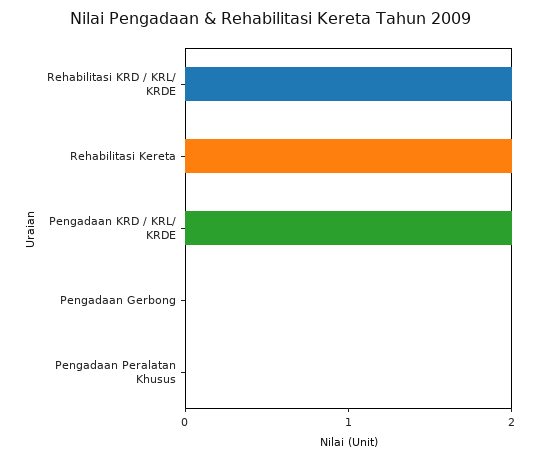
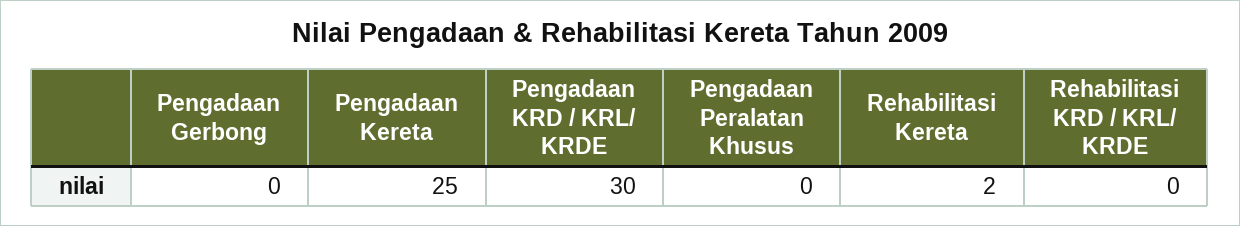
Rehabilitasi KRD / KRL/ KRDE: 2 -> 0
Pengadaan KRD / KRL/ KRDE: 2 -> 30
Pengadaan Kereta: none -> 25

